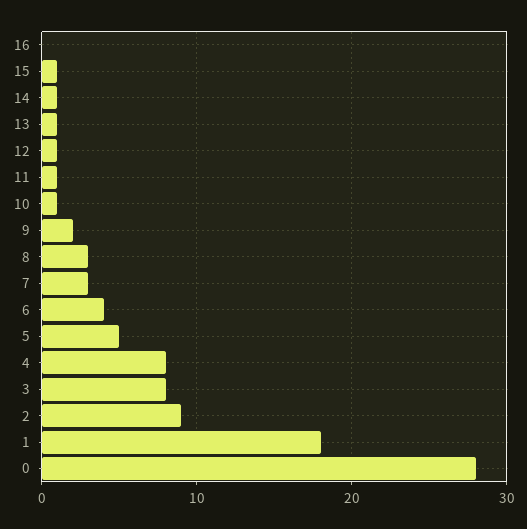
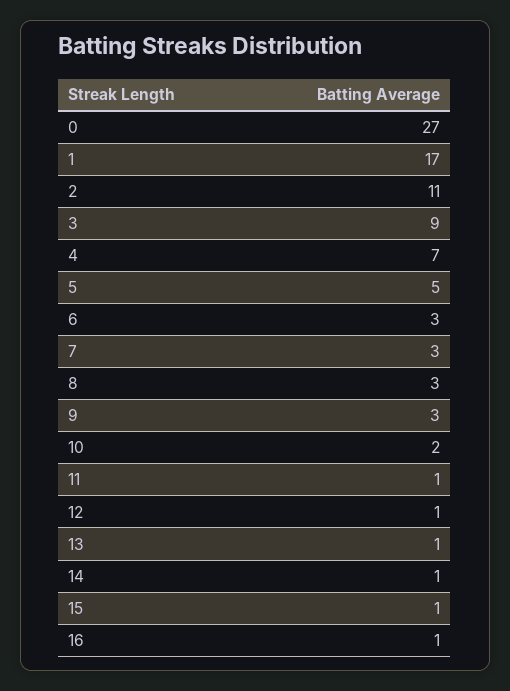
16: 0 -> 1
10: 1 -> 2
9: 2 -> 3
6: 4 -> 3
4: 8 -> 7
3: 8 -> 9
2: 9 -> 11
1: 18 -> 17
0: 28 -> 27

